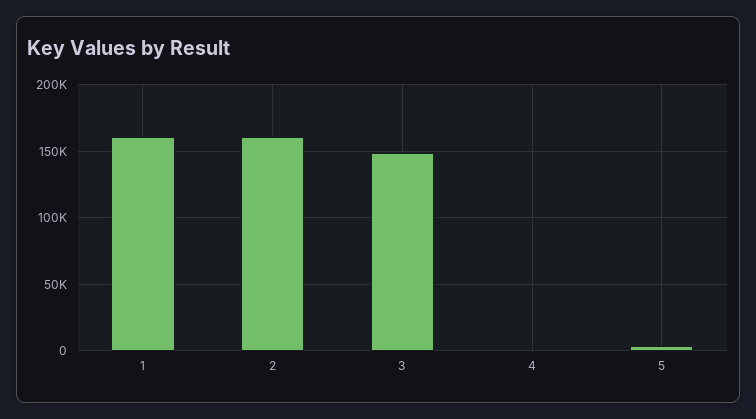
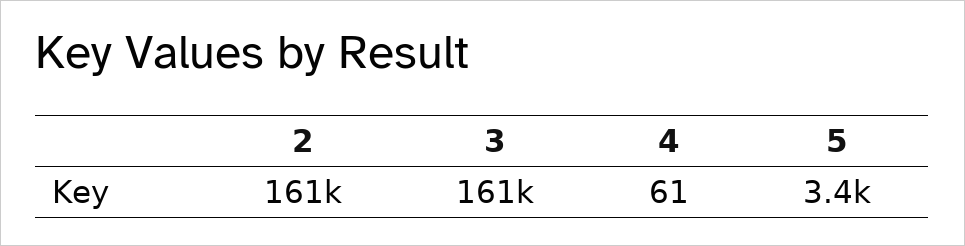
1: 160000 -> none
3: 150000 -> 161000

